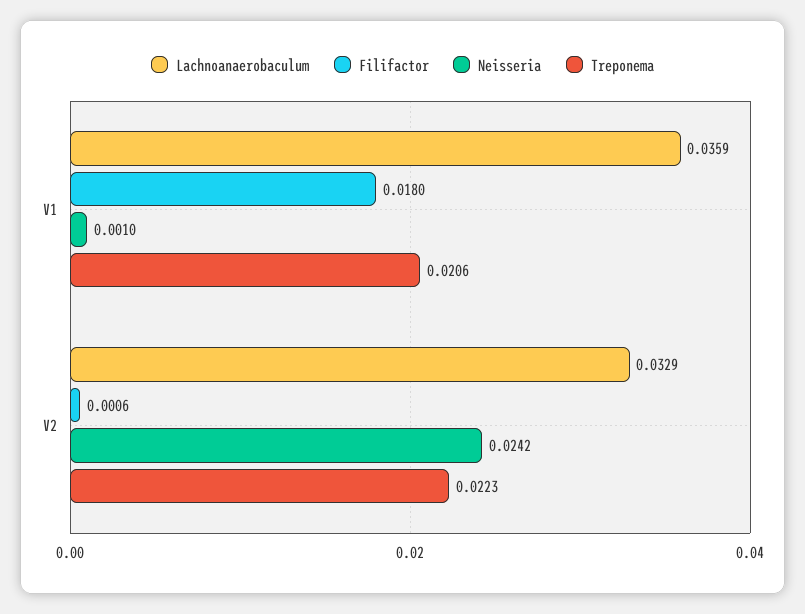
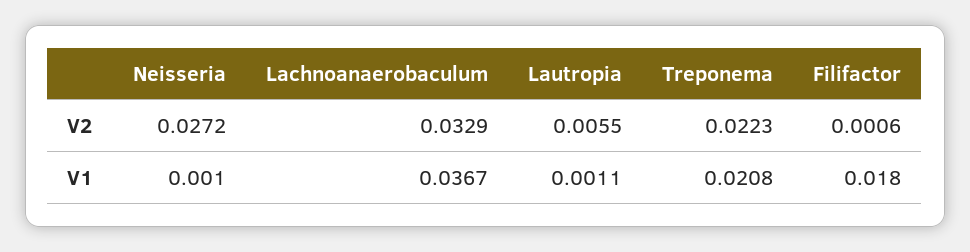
Lachnoanaerobaculum, V1: 0.0359 -> 0.0367
Treponema, V1: 0.0206 -> 0.0208
Neisseria, V2: 0.0242 -> 0.0272
Lautropia, V2: none -> 0.0055
Lautropia, V1: none -> 0.0011

